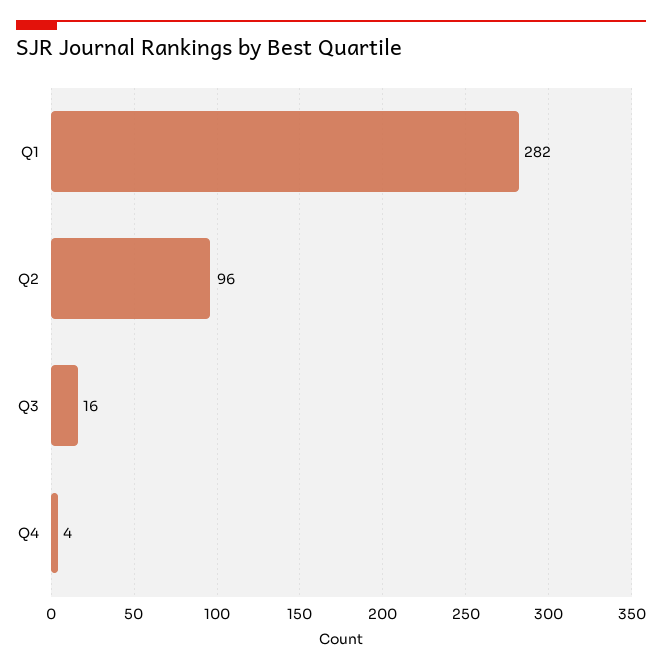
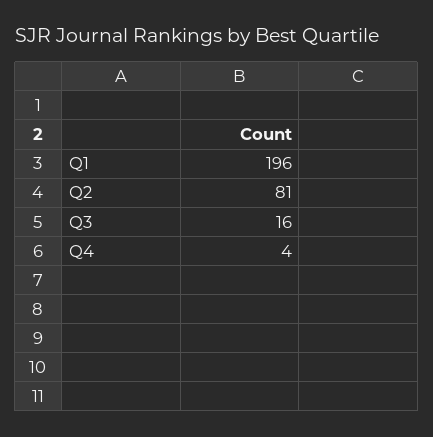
Q1: 282 -> 196
Q2: 96 -> 81

